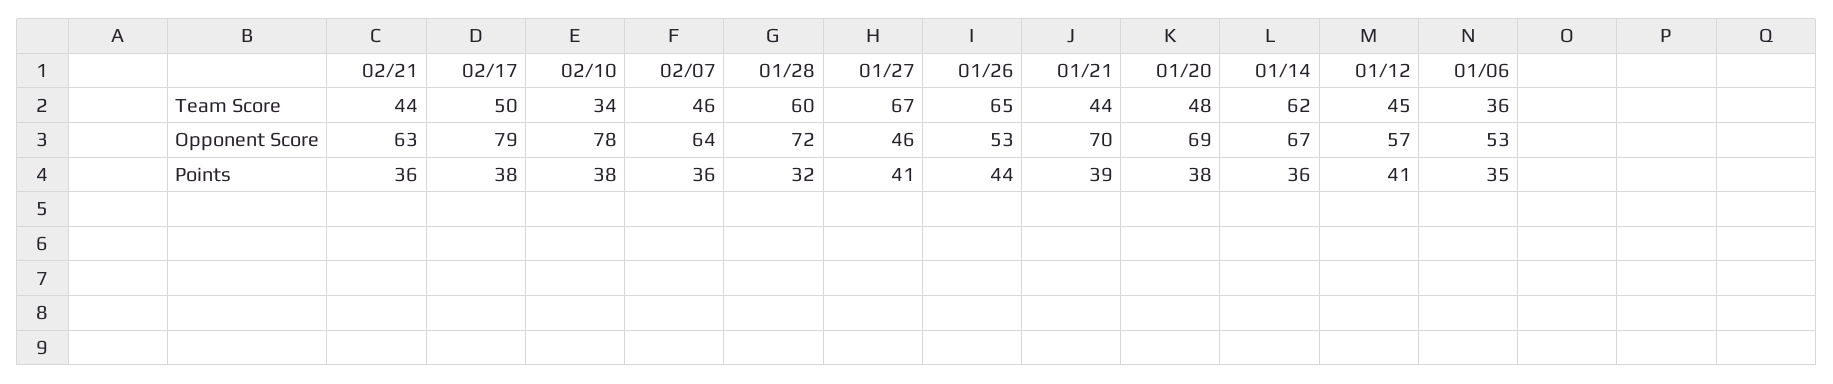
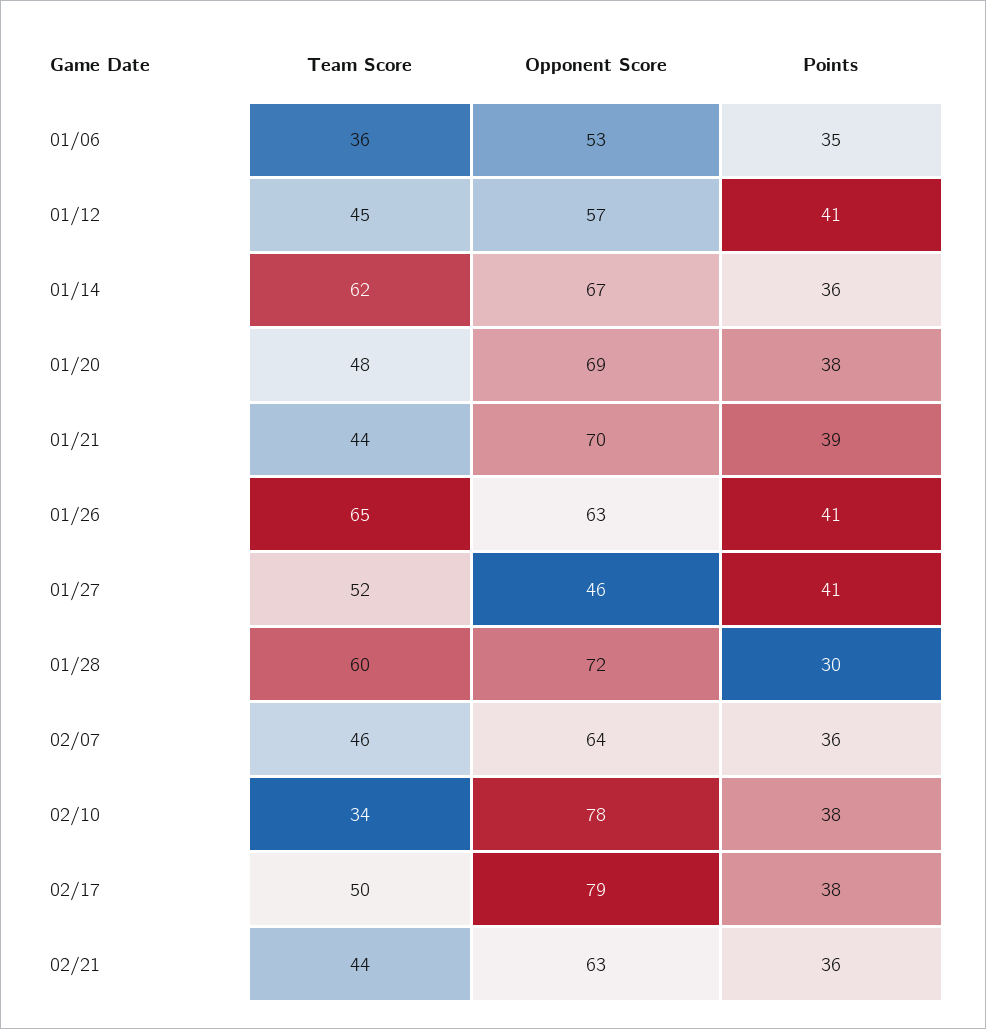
01/27, Team Score: 67 -> 52
01/26, Opponent Score: 53 -> 63
01/28, Points: 32 -> 30
01/26, Points: 44 -> 41

